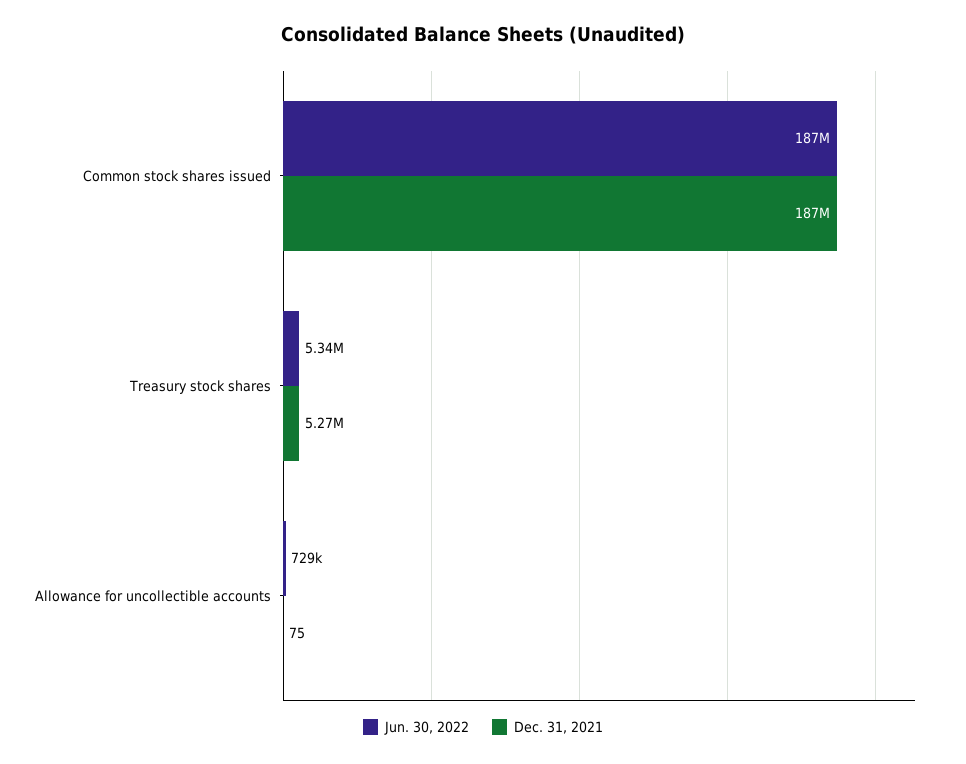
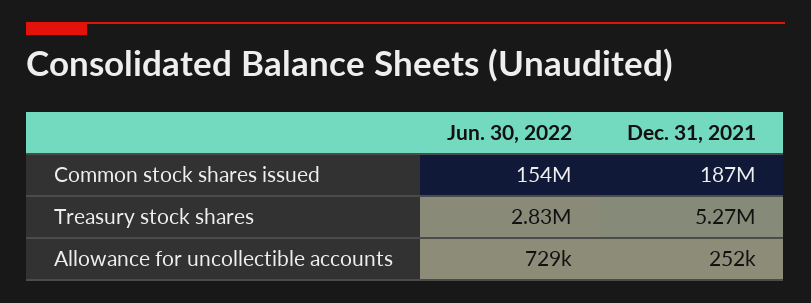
Jun. 30, 2022, Common stock shares issued: 187000000 -> 154000000
Jun. 30, 2022, Treasury stock shares: 5340000 -> 2830000
Dec. 31, 2021, Allowance for uncollectible accounts: 75 -> 252000

